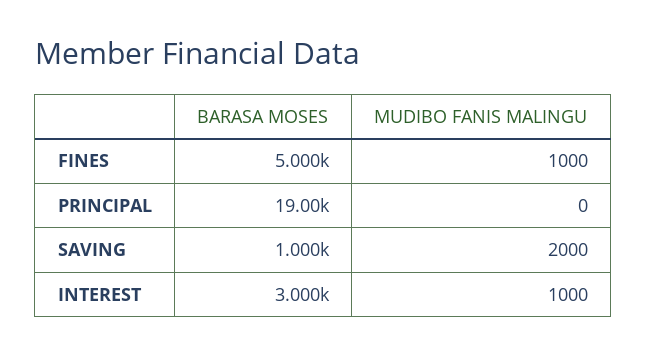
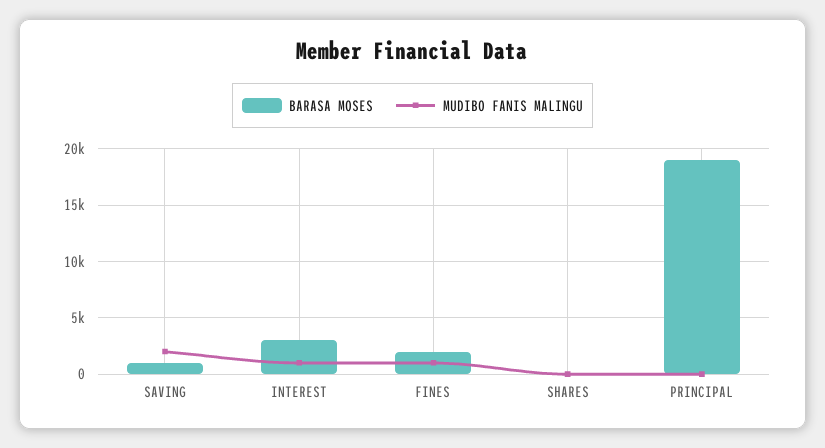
BARASA MOSES, FINES: 5000 -> 2000
BARASA MOSES, SHARES: none -> 0
MUDIBO FANIS MALINGU, SHARES: none -> 0

